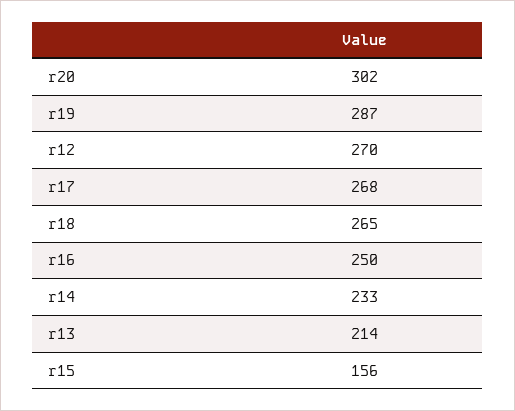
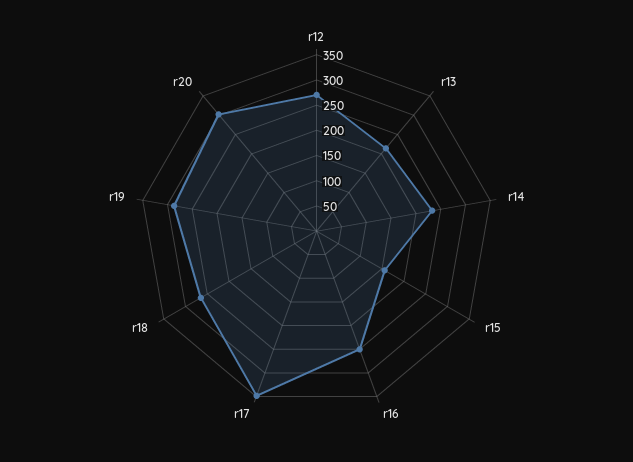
r17: 268 -> 350

